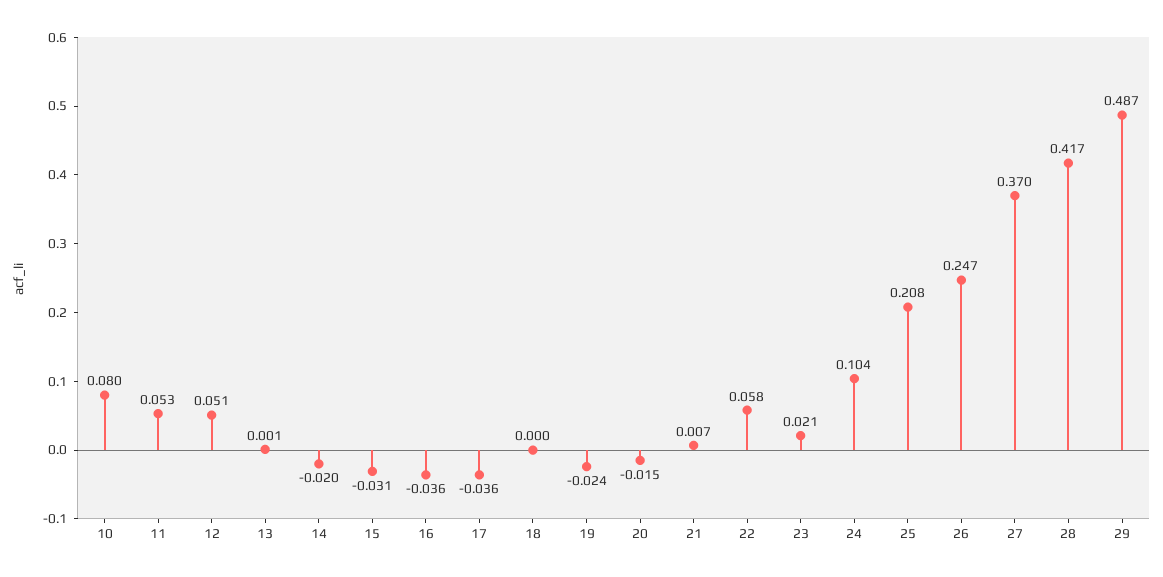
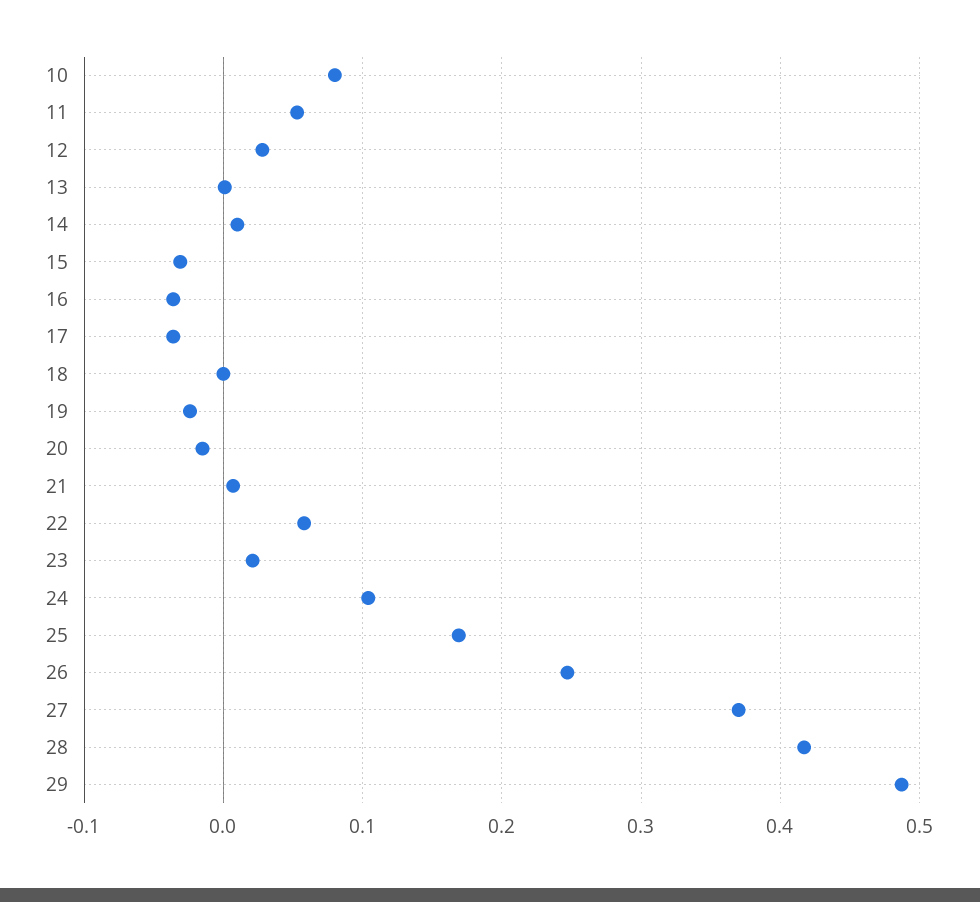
12: 0.051 -> 0.03
14: -0.02 -> 0.01
25: 0.208 -> 0.17

